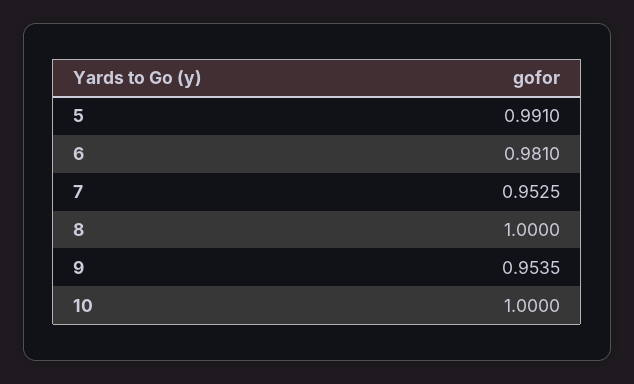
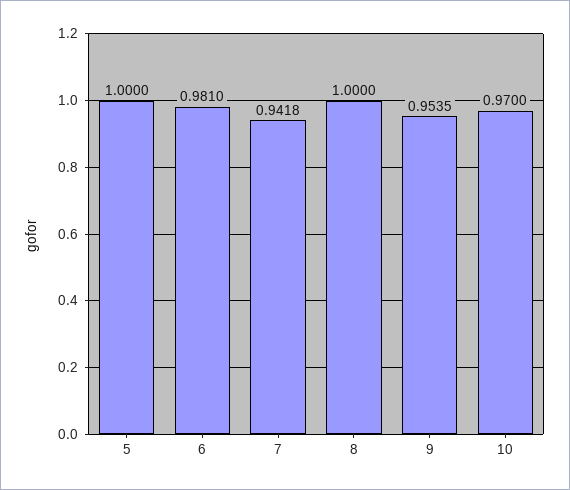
5: 0.991 -> 1
7: 0.9525 -> 0.9418
10: 1 -> 0.97

